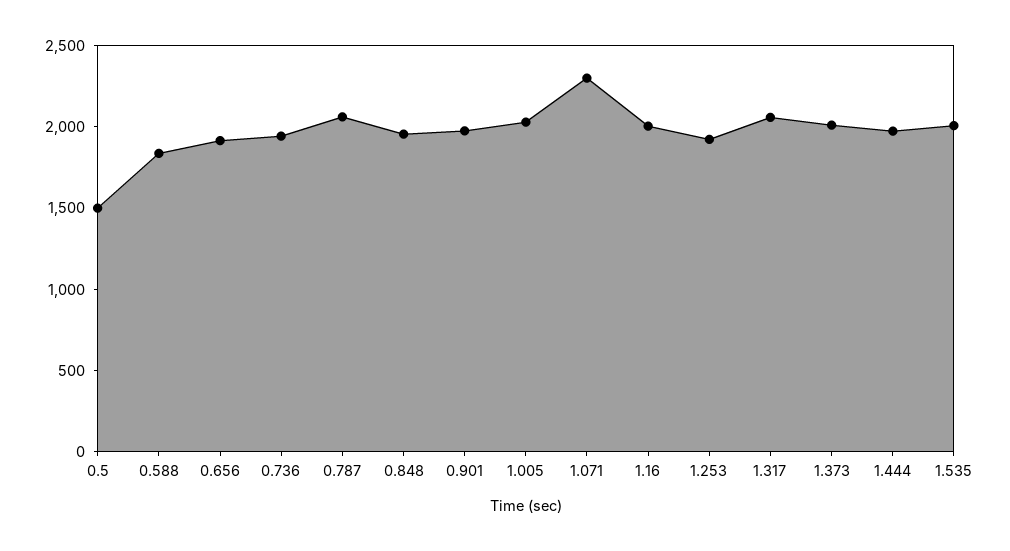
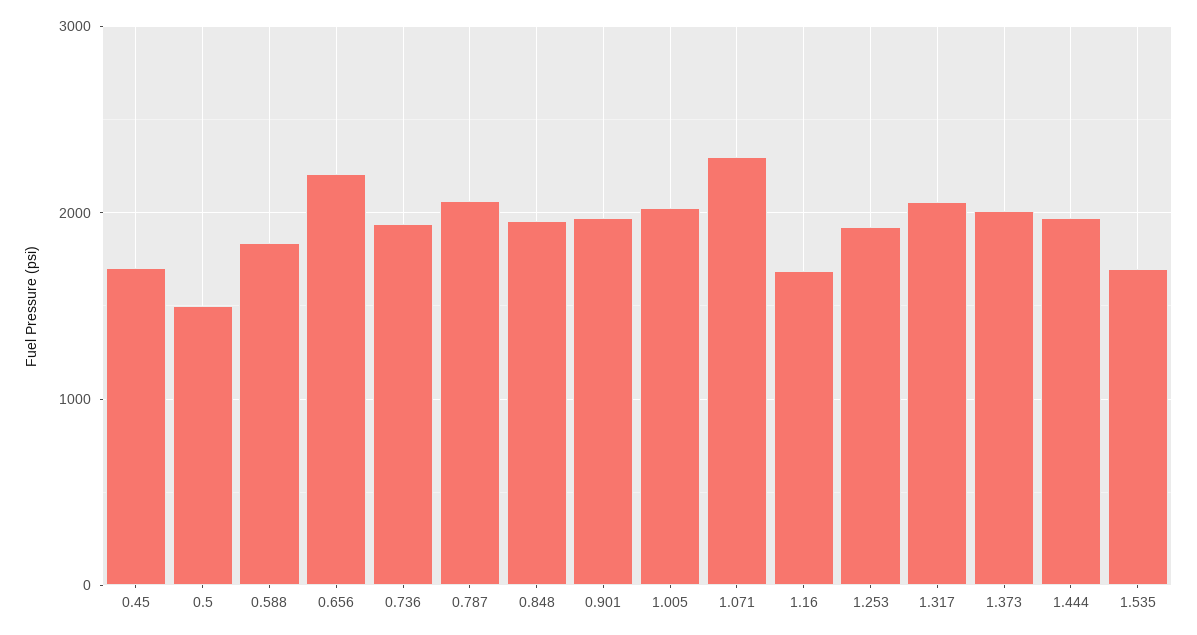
0.656: 1900 -> 2200
1.16: 2000 -> 1700
1.535: 2000 -> 1700
0.45: none -> 1700

